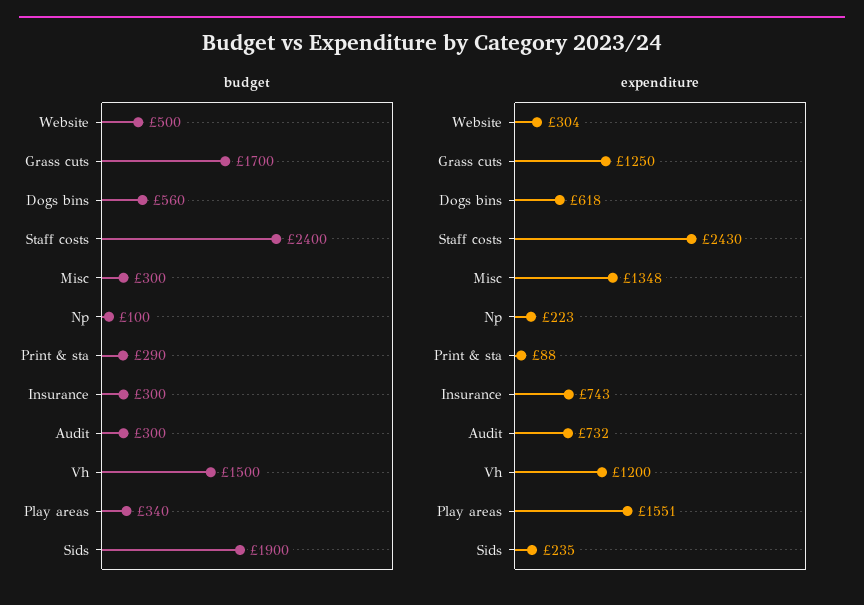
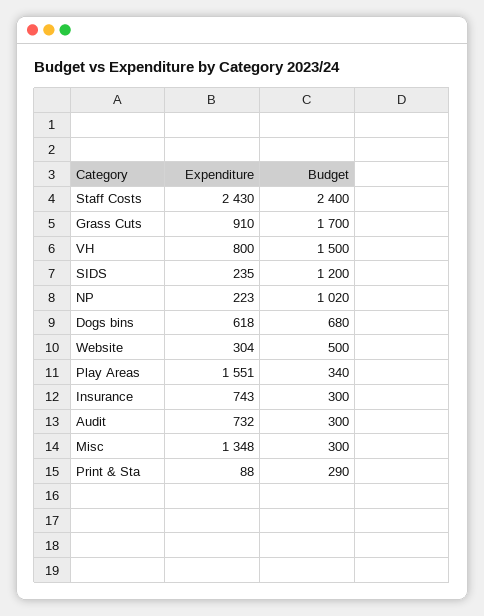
budget, Dogs bins: 560 -> 680
budget, Np: 100 -> 1020
budget, Sids: 1900 -> 1200
expenditure, Grass cuts: 1250 -> 910
expenditure, Vh: 1200 -> 800

